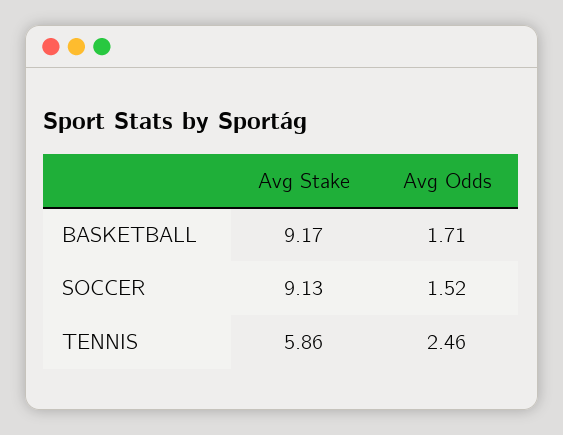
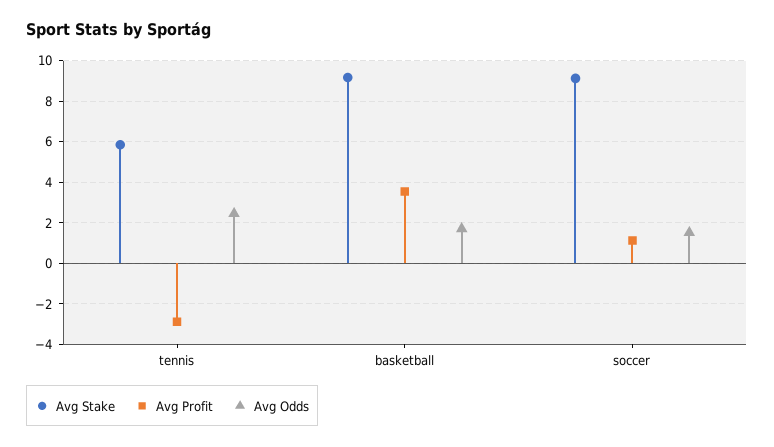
Avg Profit, TENNIS: none -> -3
Avg Profit, BASKETBALL: none -> 3.5
Avg Profit, SOCCER: none -> 1

